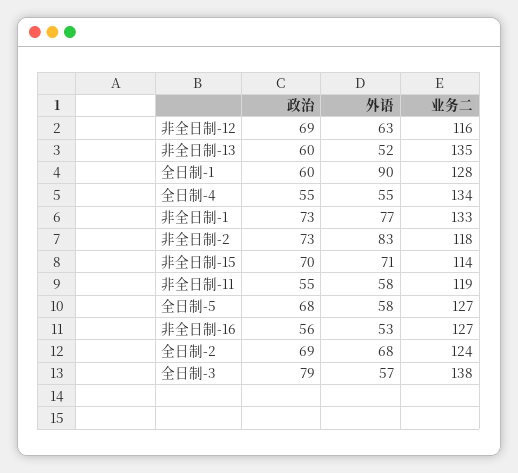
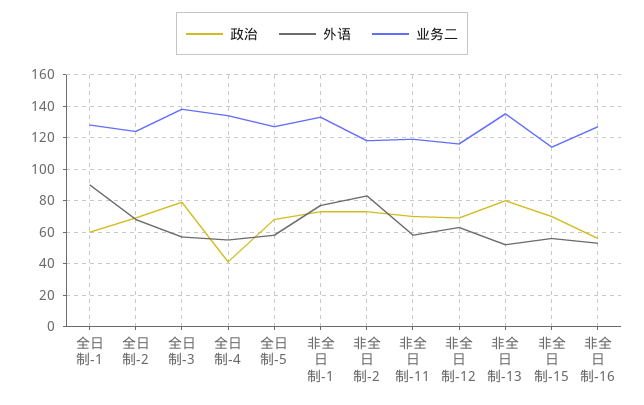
政治, 非全日制-13: 60 -> 80
政治, 全日制-4: 55 -> 40
外语, 非全日制-15: 71 -> 55
政治, 非全日制-11: 55 -> 70

